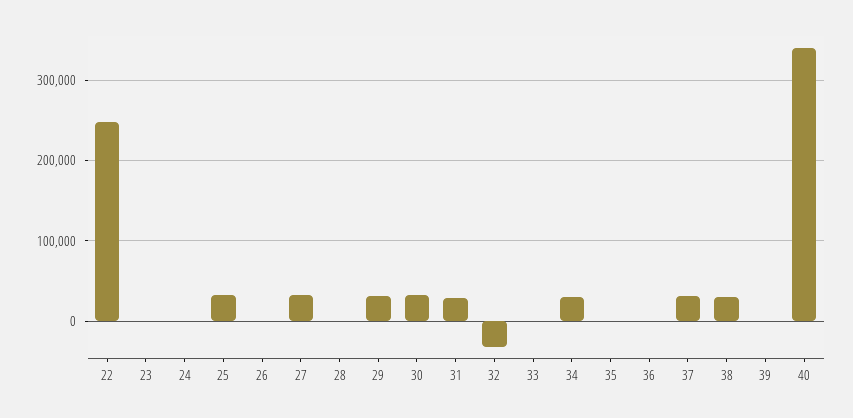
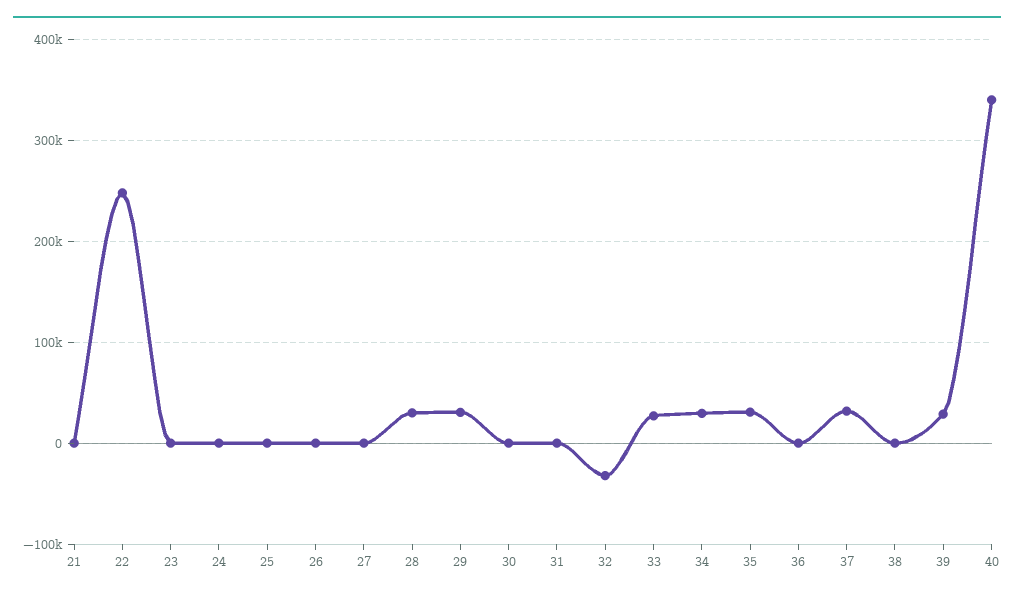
25: 30000 -> 0
27: 30000 -> 0
28: 0 -> 30000
30: 30000 -> 0
31: 30000 -> 0
33: 0 -> 30000
35: 0 -> 30000
38: 30000 -> 0
39: 0 -> 30000
21: none -> 0

